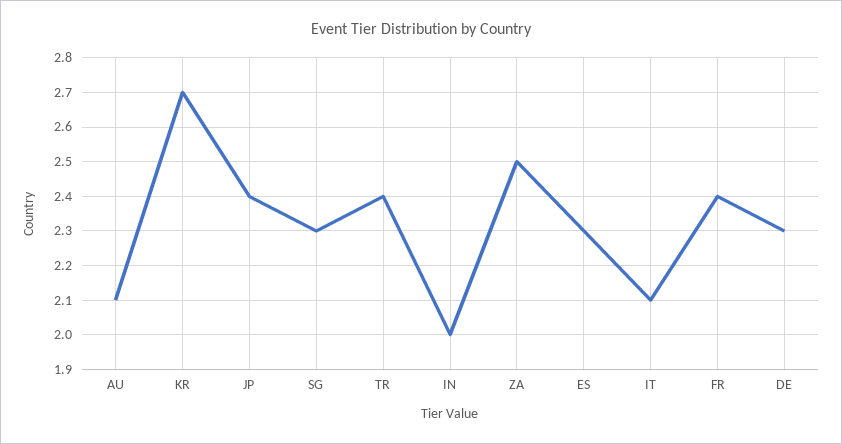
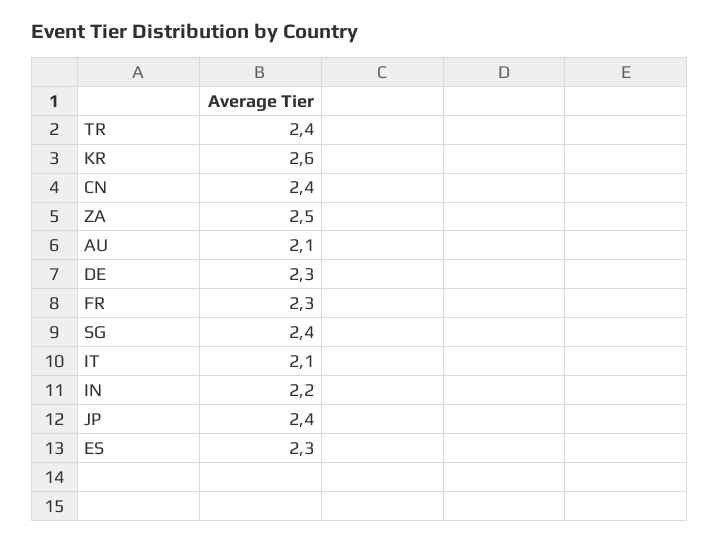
KR: 2.7 -> 2.6
SG: 2.3 -> 2.4
IN: 2 -> 2.2
FR: 2.4 -> 2.3
CN: none -> 2.4

